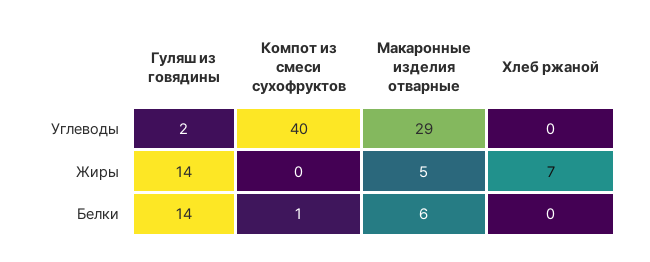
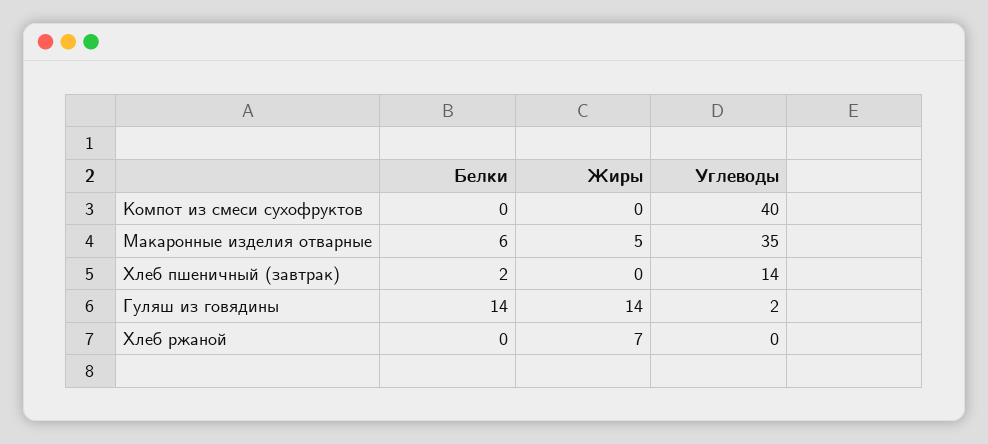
Макаронные изделия отварные, Углеводы: 29 -> 35
Компот из смеси сухофруктов, Белки: 1 -> 0
Хлеб пшеничный (завтрак), Белки: none -> 2
Хлеб пшеничный (завтрак), Жиры: none -> 0
Хлеб пшеничный (завтрак), Углеводы: none -> 14

